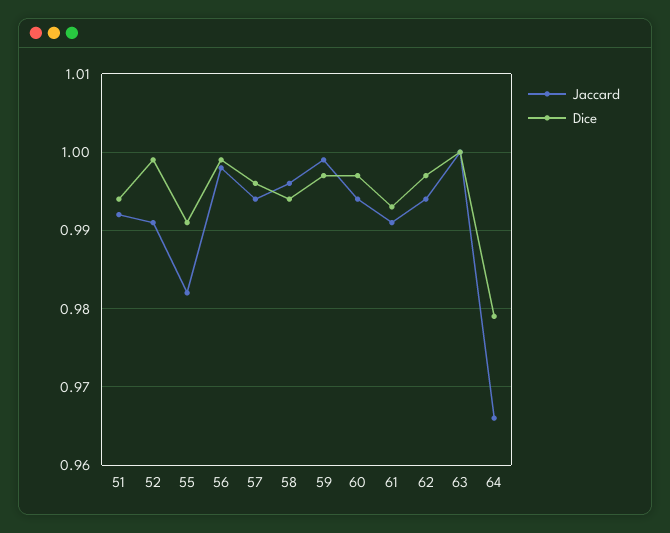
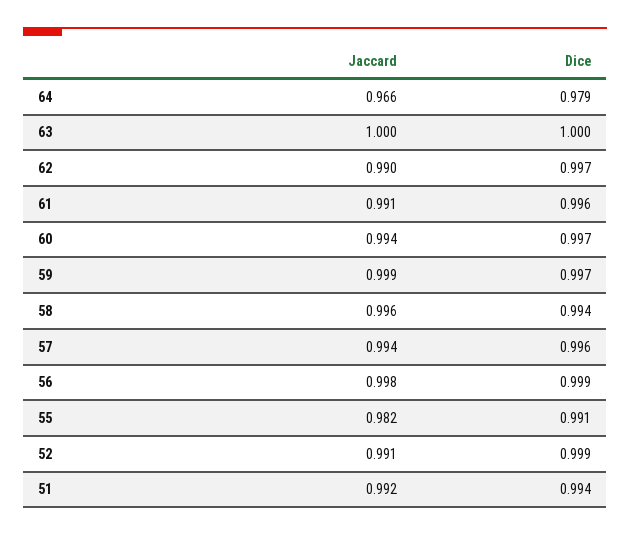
Dice, 61: 0.993 -> 0.996
Jaccard, 62: 0.994 -> 0.99

